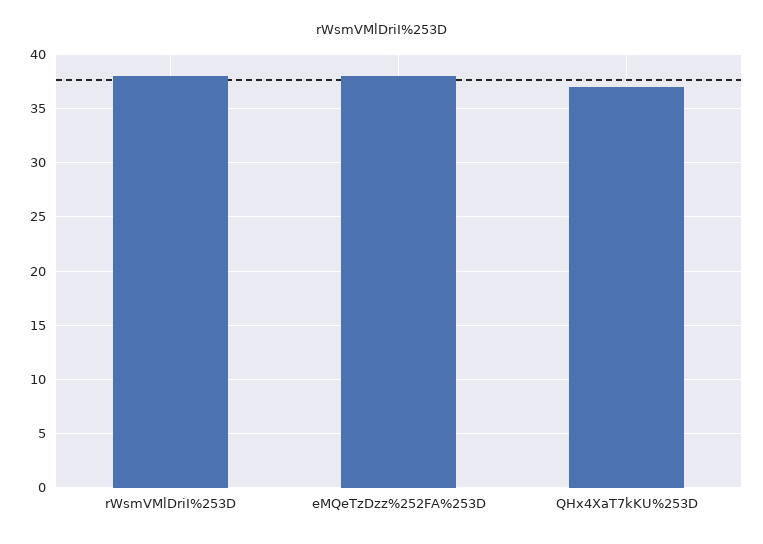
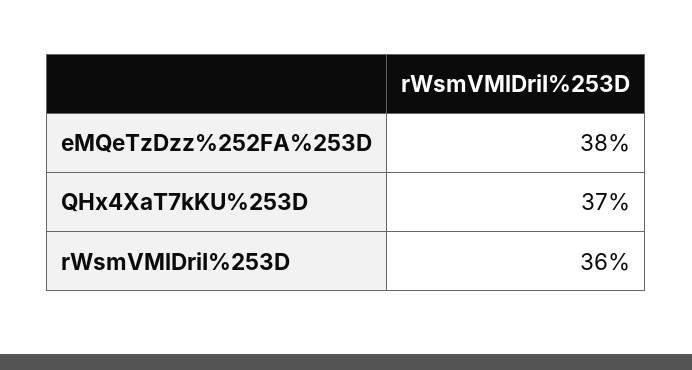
rWsmVMlDriI%253D: 38 -> 36

